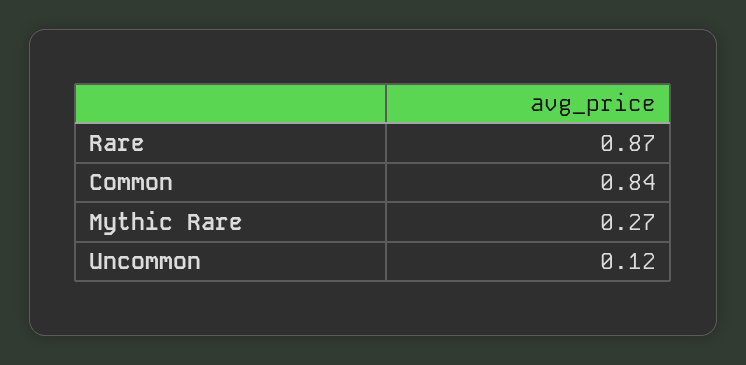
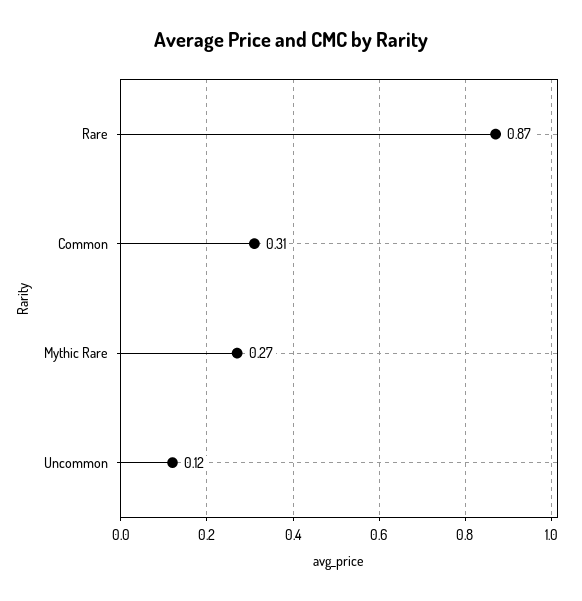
Common: 0.84 -> 0.31

